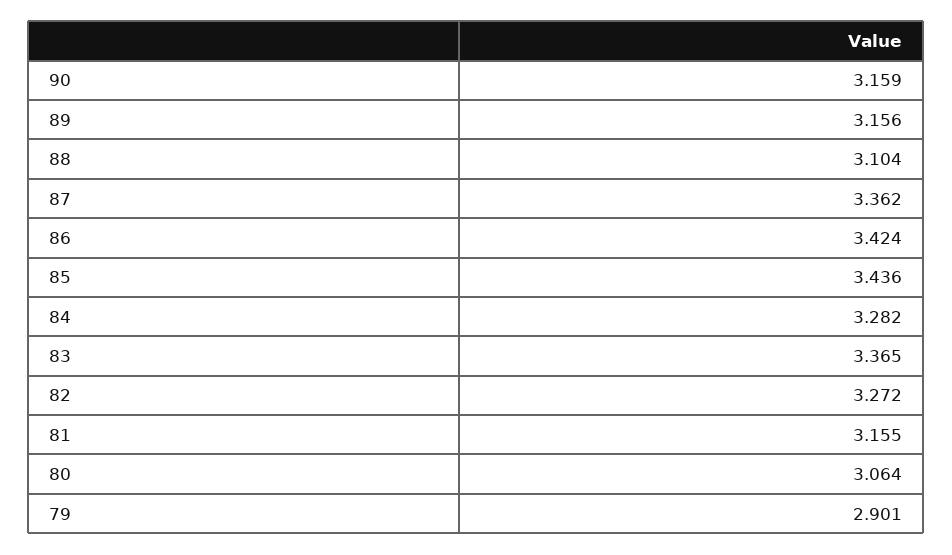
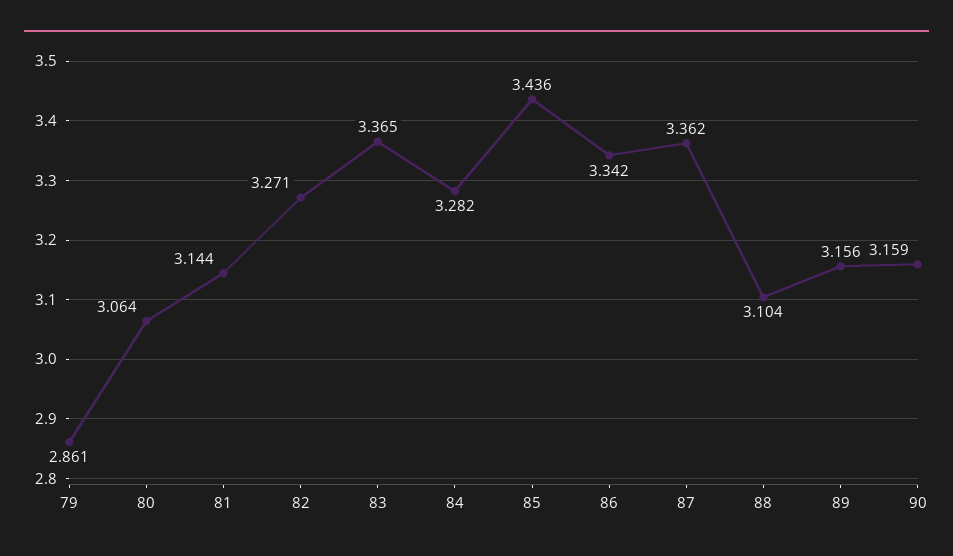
86: 3.424 -> 3.342
82: 3.272 -> 3.271
81: 3.155 -> 3.144
79: 2.901 -> 2.861

